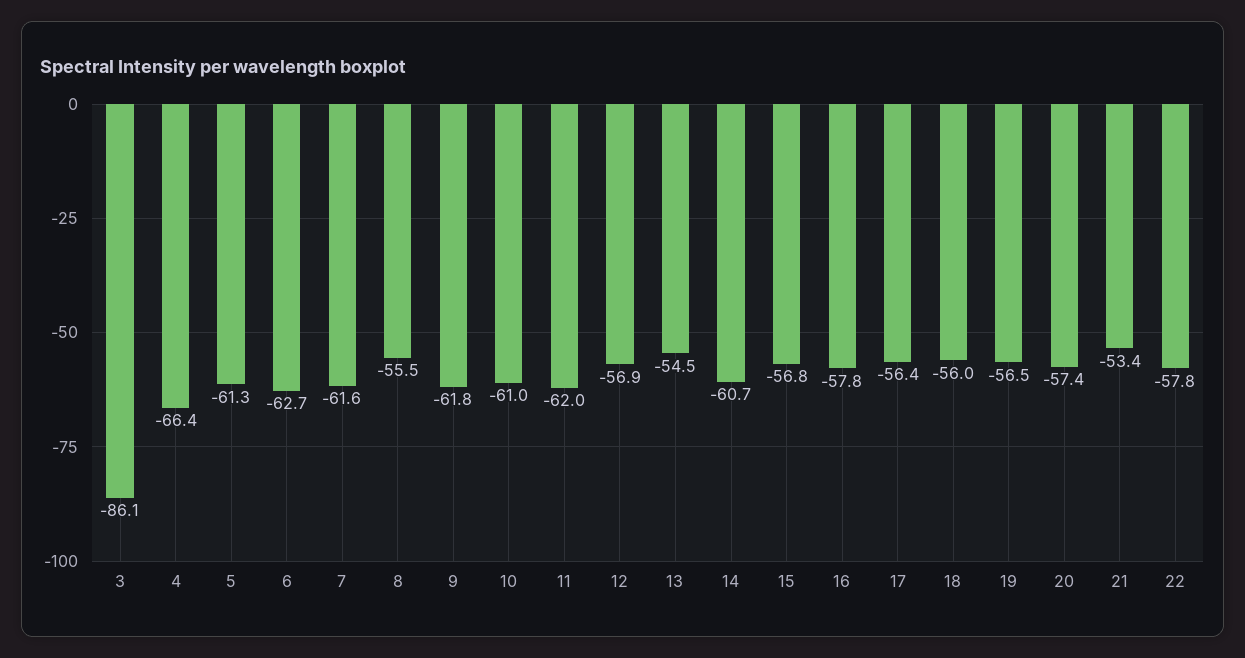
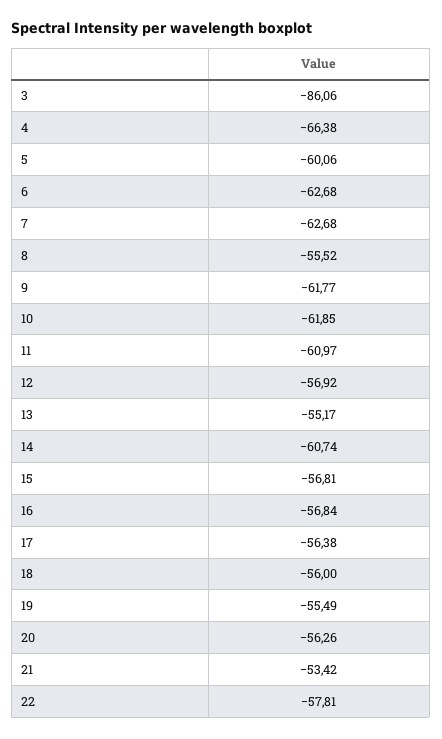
5: -61.3 -> -60.06
7: -61.6 -> -62.68
10: -61 -> -61.85
11: -62 -> -60.97
13: -54.5 -> -55.17
16: -57.8 -> -56.84
19: -56.5 -> -55.49
20: -57.4 -> -56.26

